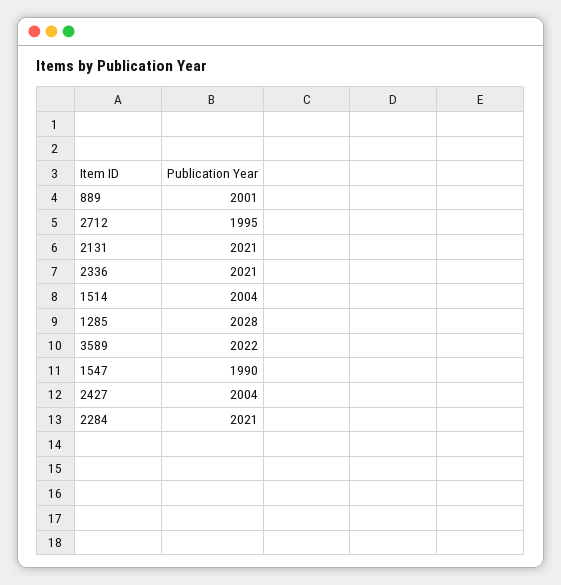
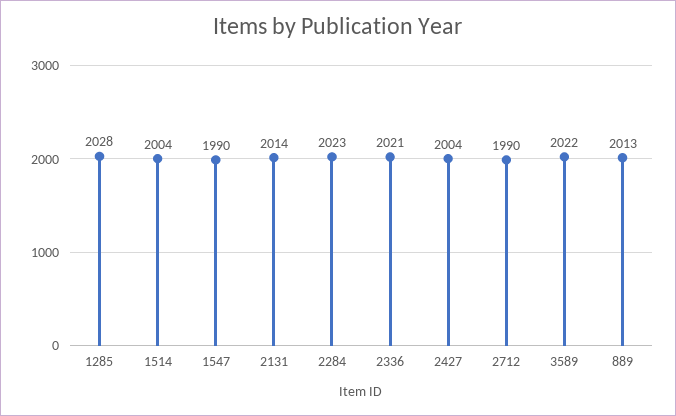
889: 2001 -> 2013
2712: 1995 -> 1990
2131: 2021 -> 2014
2284: 2021 -> 2023

